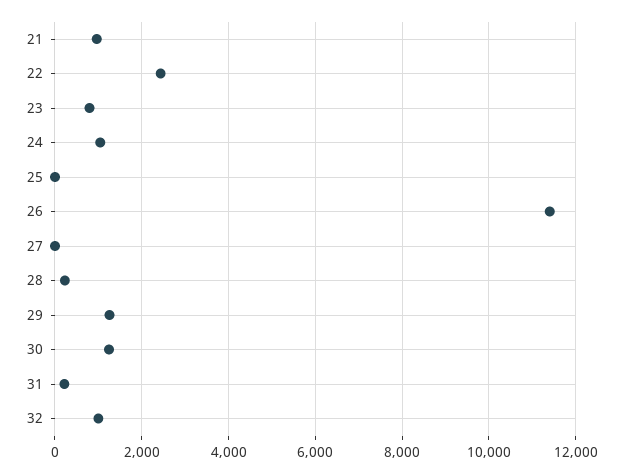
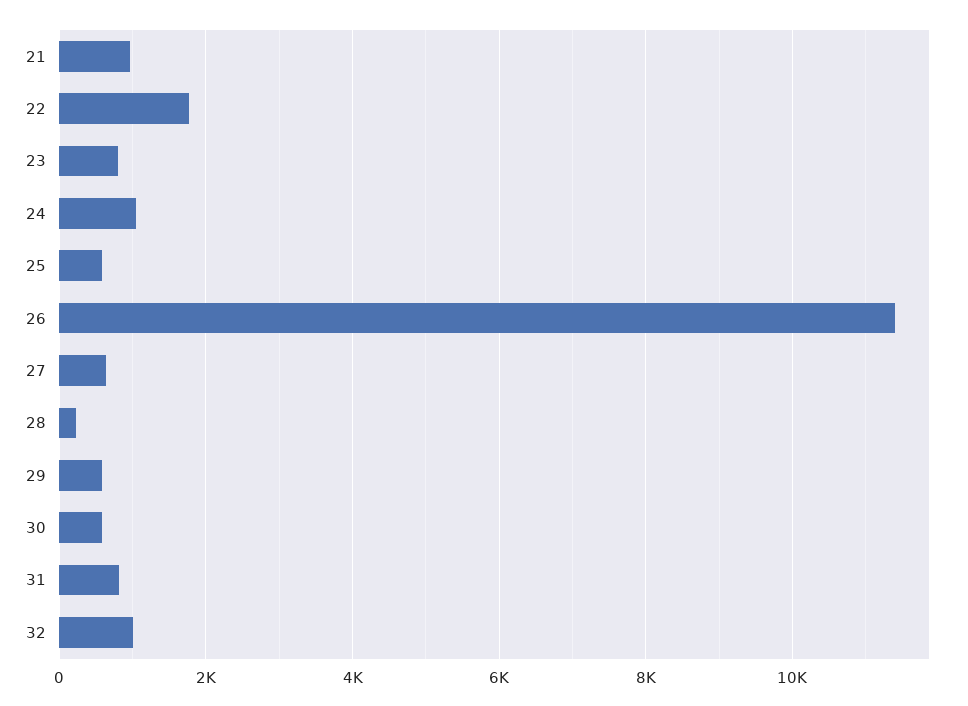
22: 2400 -> 1800
25: 0 -> 600
27: 0 -> 600
29: 1200 -> 600
30: 1200 -> 600
31: 200 -> 800

